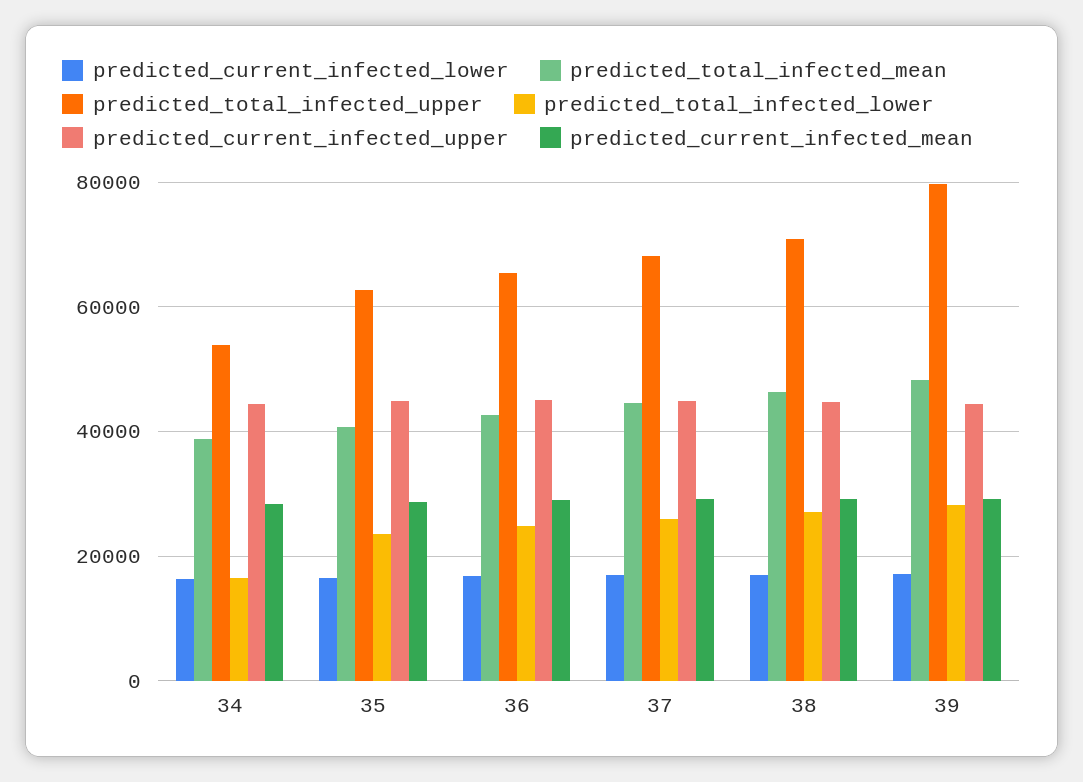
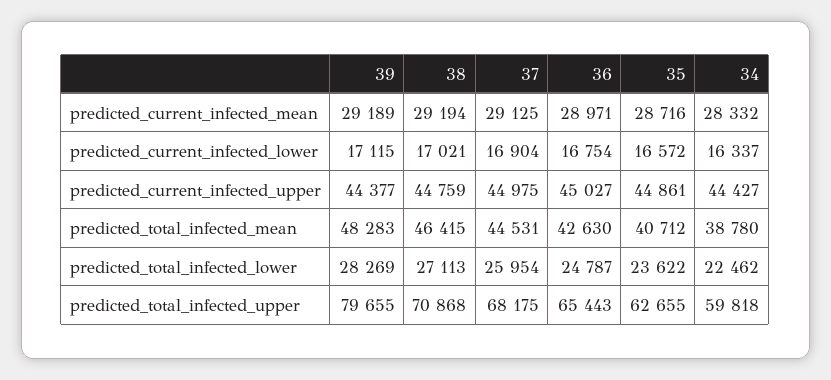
predicted_total_infected_upper, 34: 54000 -> 59818
predicted_total_infected_lower, 34: 16000 -> 22462

